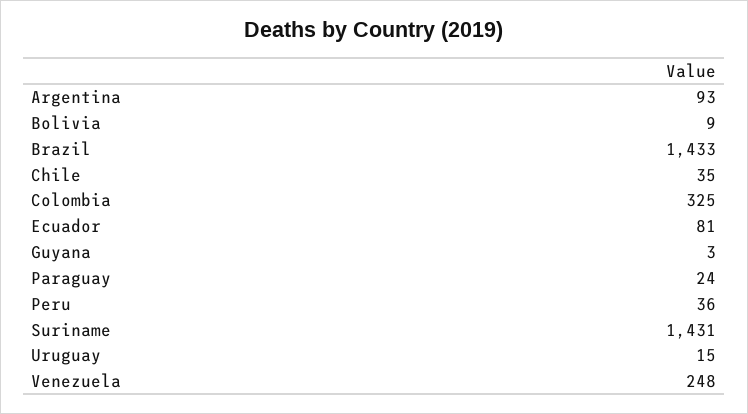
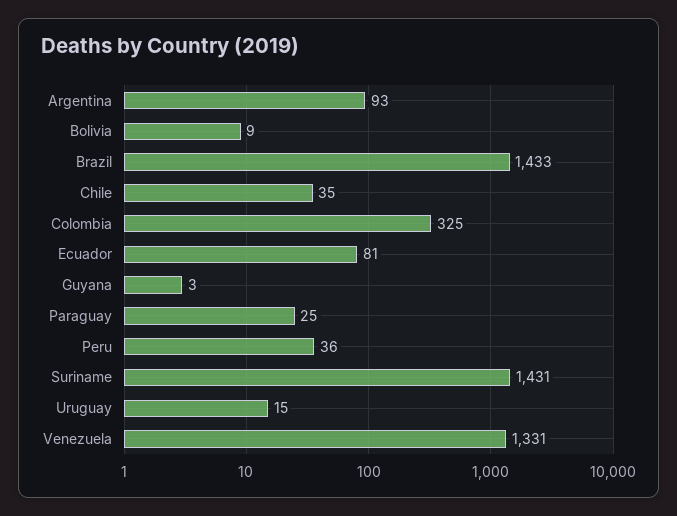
Paraguay: 24 -> 25
Venezuela: 248 -> 1331

